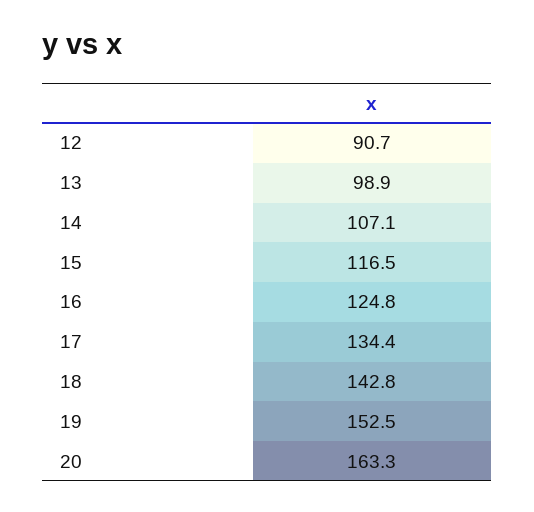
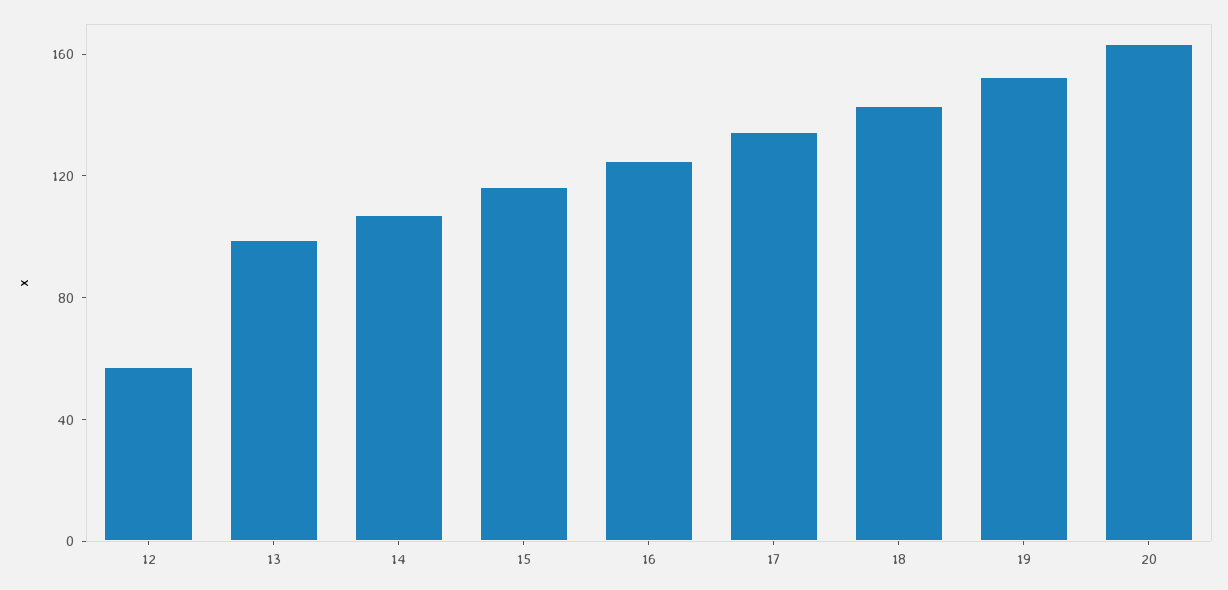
12: 90.7 -> 60

